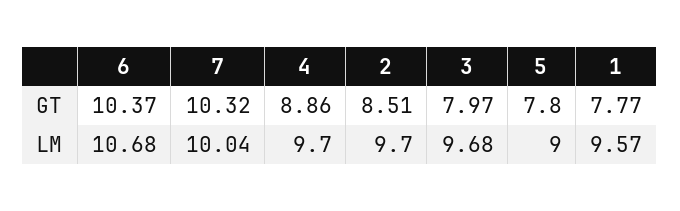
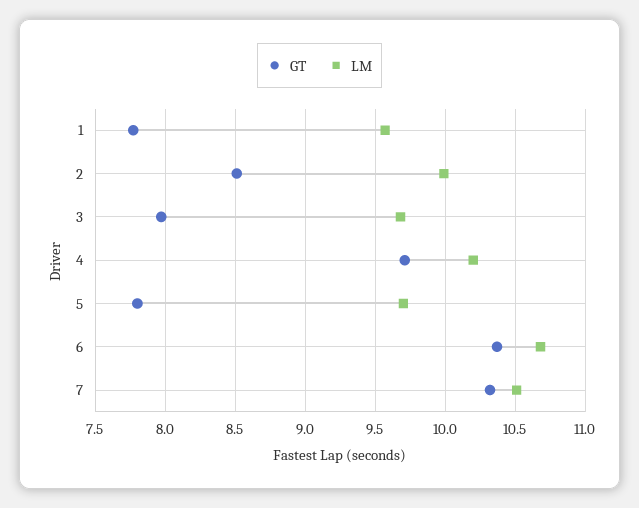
GT, 4: 8.86 -> 9.7
LM, 7: 10.04 -> 10.5
LM, 4: 9.7 -> 10.2
LM, 2: 9.7 -> 10
LM, 5: 9 -> 9.7

